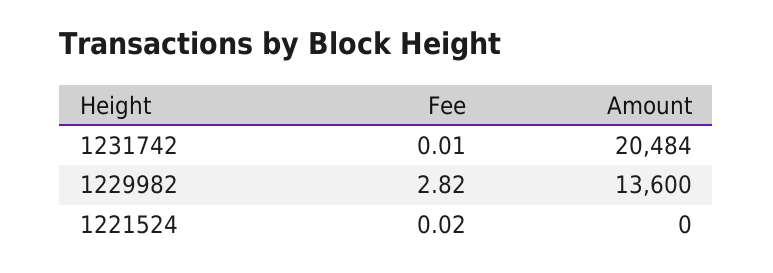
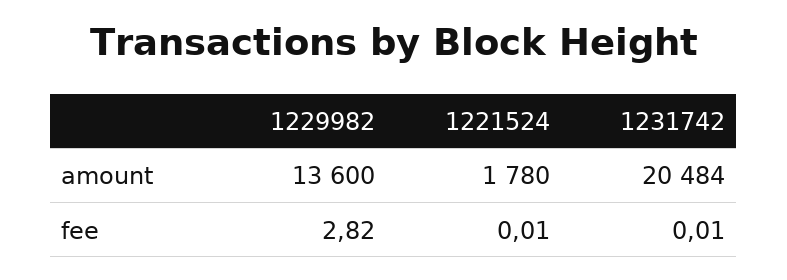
Fee, 1221524: 0.02 -> 0.01
Amount, 1221524: 0 -> 1780

